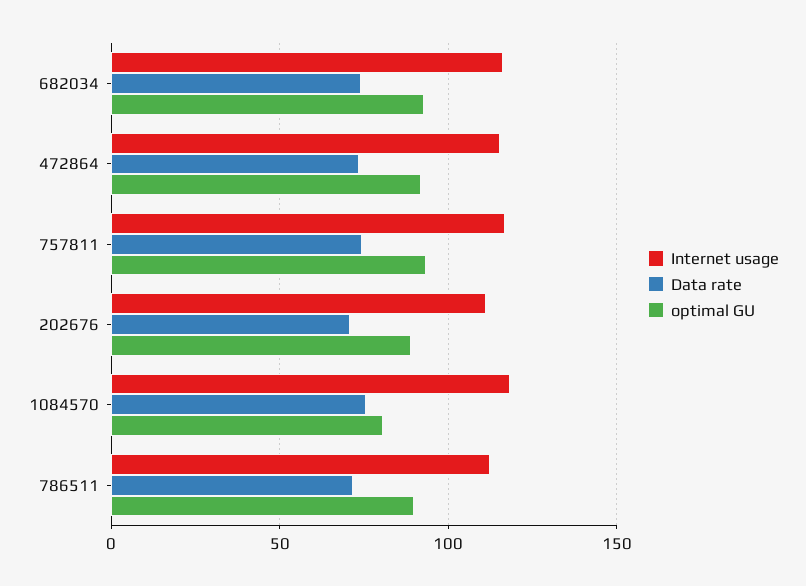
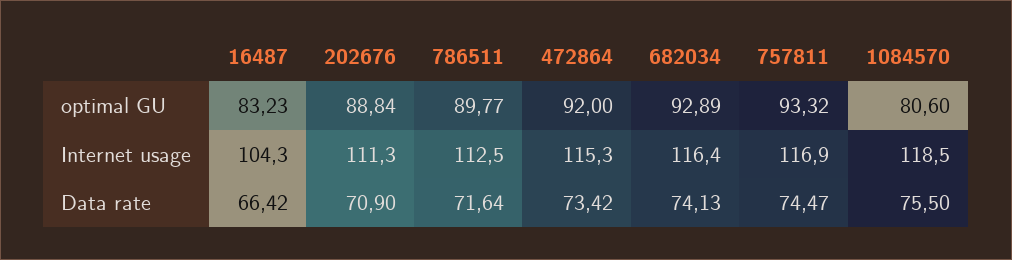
optimal GU, 16487: none -> 83.23
Internet usage, 16487: none -> 104.3
Data rate, 16487: none -> 66.42

